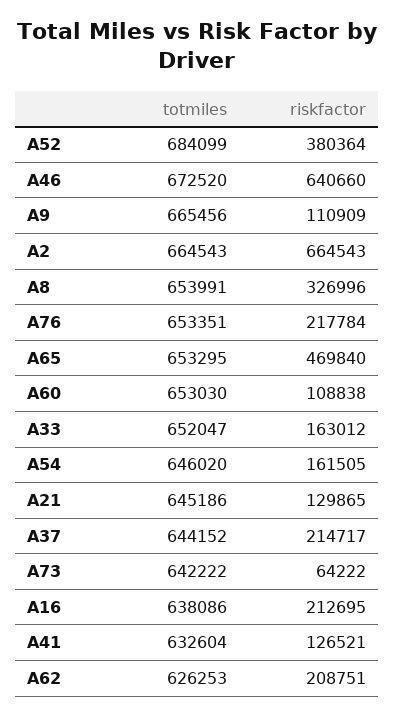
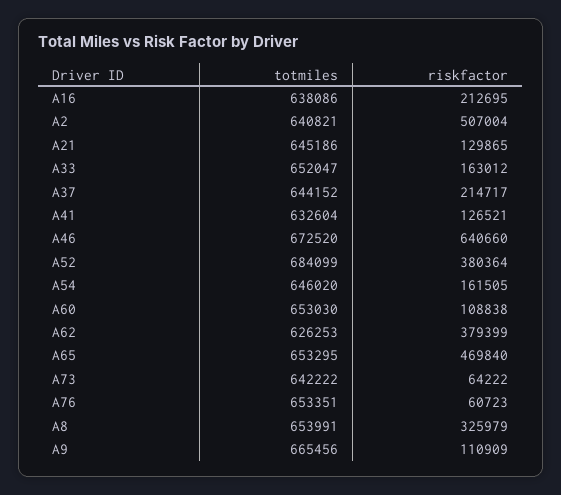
totmiles, A2: 664543 -> 640821
riskfactor, A2: 664543 -> 507004
riskfactor, A8: 326996 -> 325979
riskfactor, A76: 217784 -> 60723
riskfactor, A62: 208751 -> 379399

